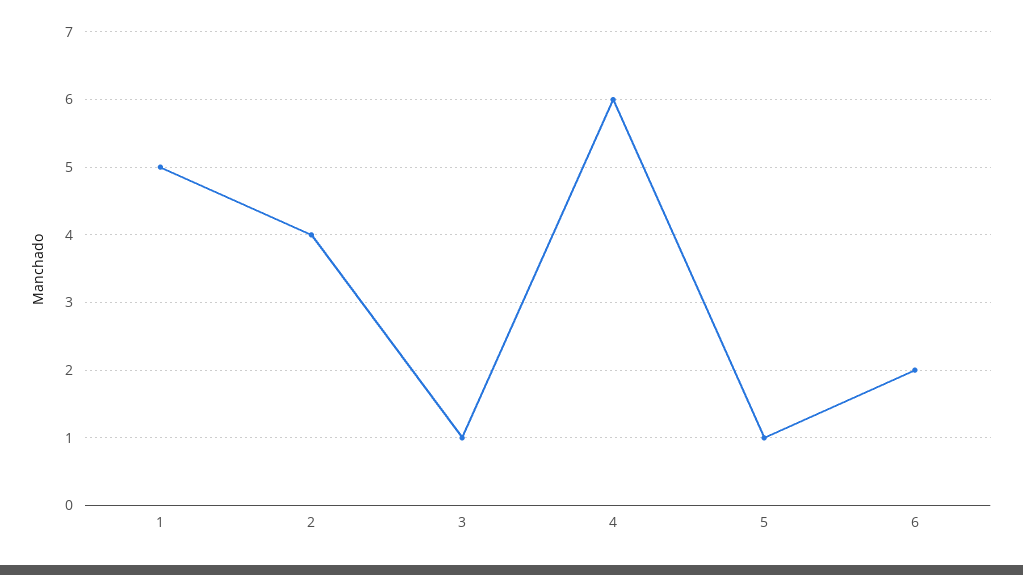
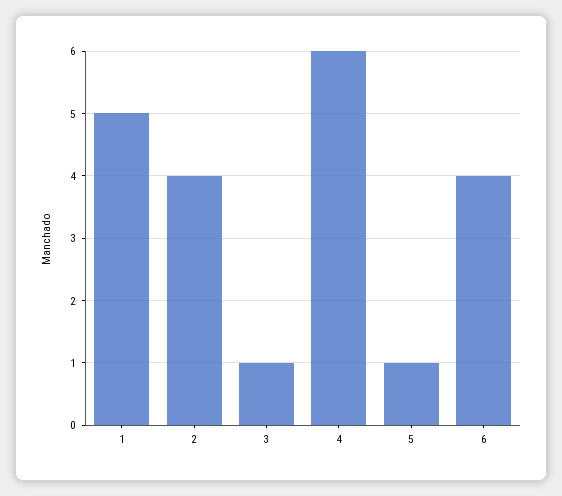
6: 2 -> 4

